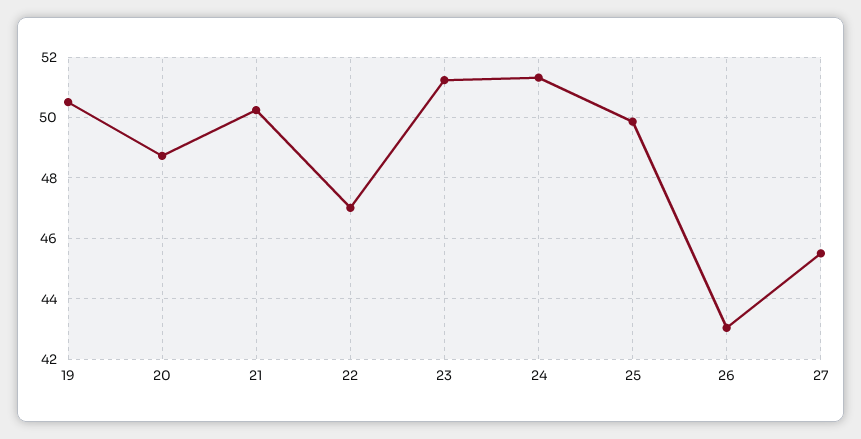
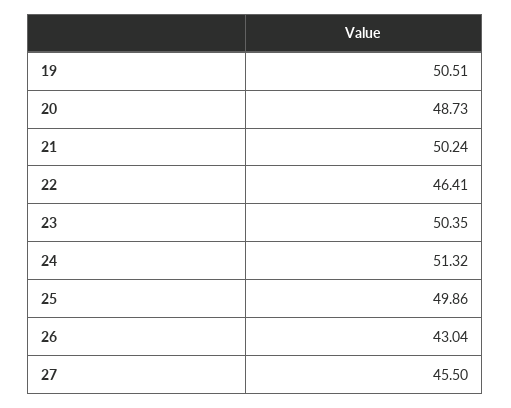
22: 47 -> 46.41
23: 51.2 -> 50.35

